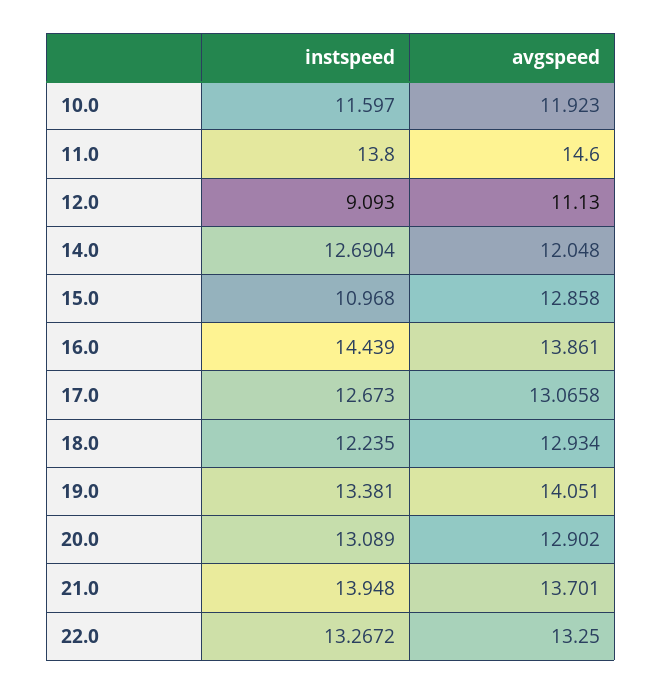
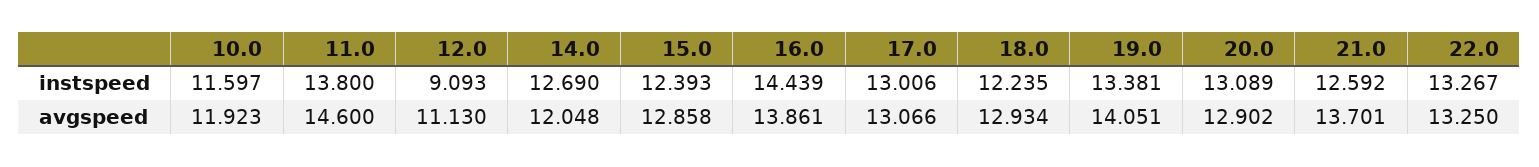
instspeed, 15.0: 10.968 -> 12.393
instspeed, 17.0: 12.673 -> 13.006
instspeed, 21.0: 13.948 -> 12.592

